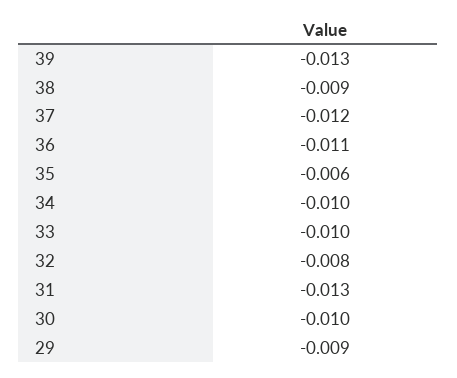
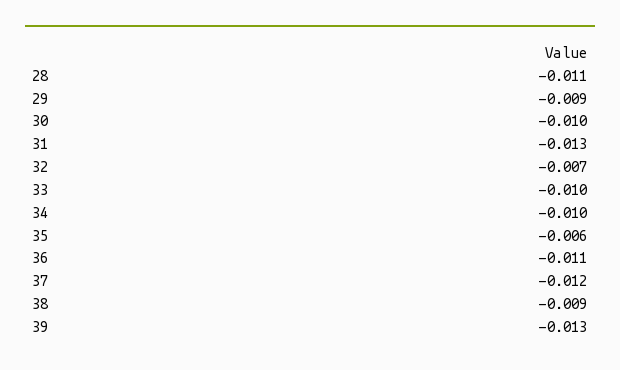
32: -0.008 -> -0.007
28: none -> -0.011

